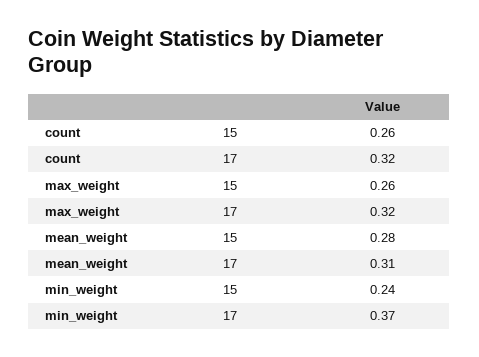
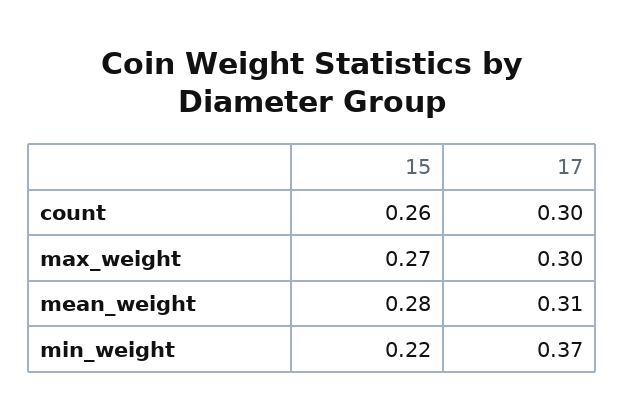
count, 17: 0.32 -> 0.3
max_weight, 15: 0.26 -> 0.27
max_weight, 17: 0.32 -> 0.3
min_weight, 15: 0.24 -> 0.22

